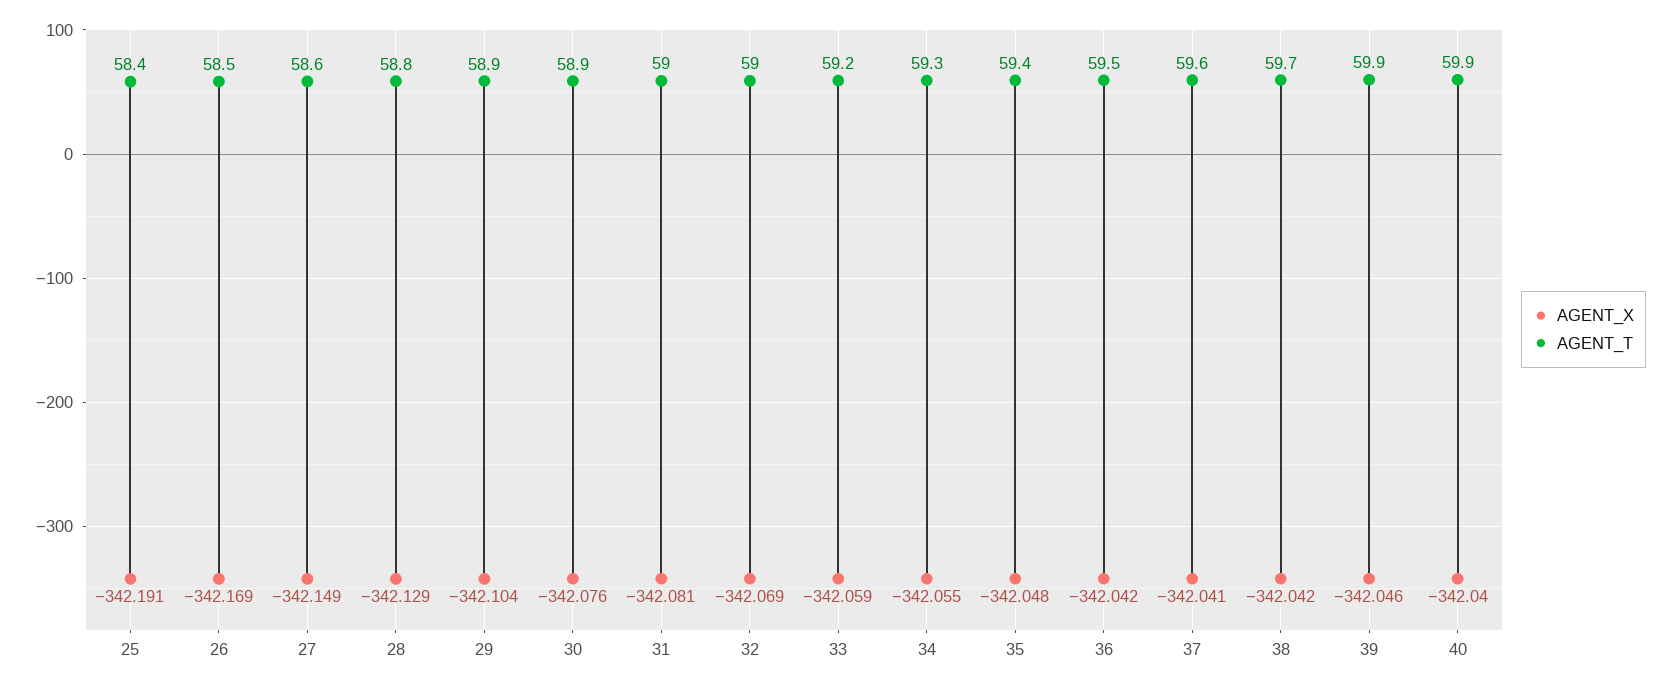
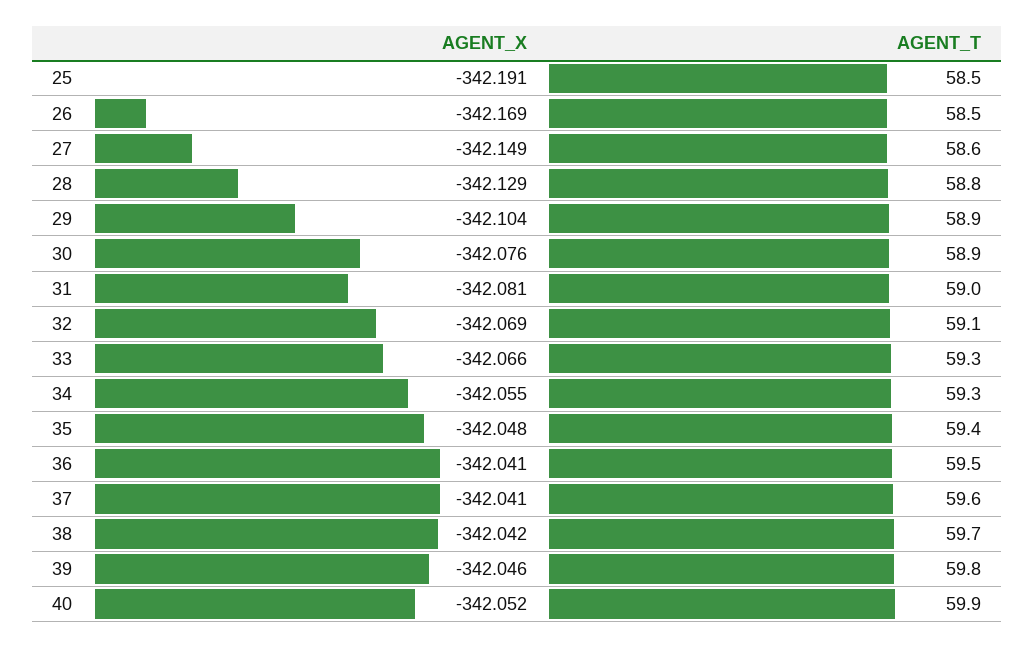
AGENT_T, 25: 58.4 -> 58.5
AGENT_T, 32: 59 -> 59.1
AGENT_X, 33: -342.059 -> -342.066
AGENT_T, 33: 59.2 -> 59.3
AGENT_X, 36: -342.042 -> -342.041
AGENT_T, 39: 59.9 -> 59.8
AGENT_X, 40: -342.04 -> -342.052

